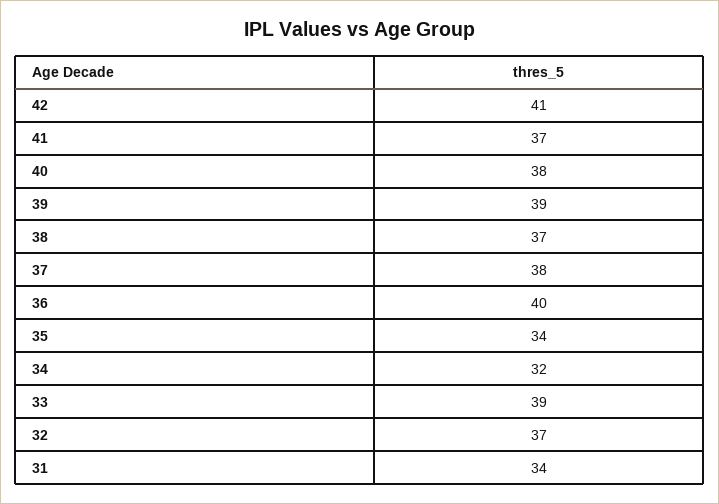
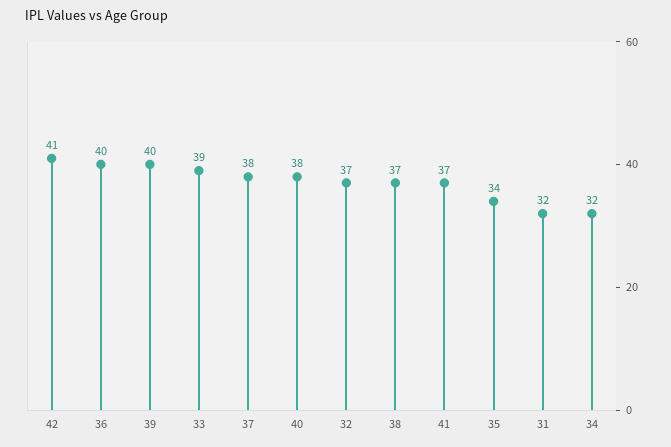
39: 39 -> 40
31: 34 -> 32

